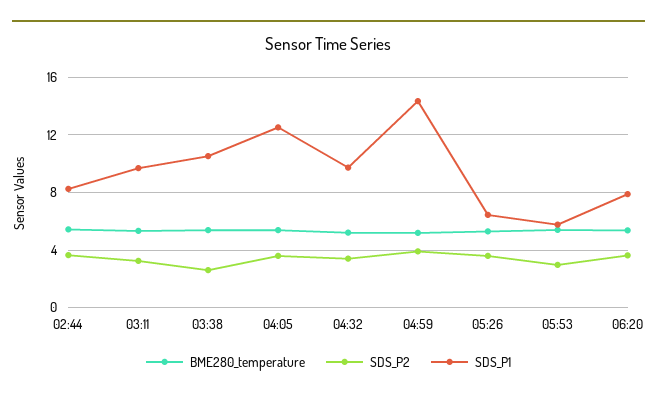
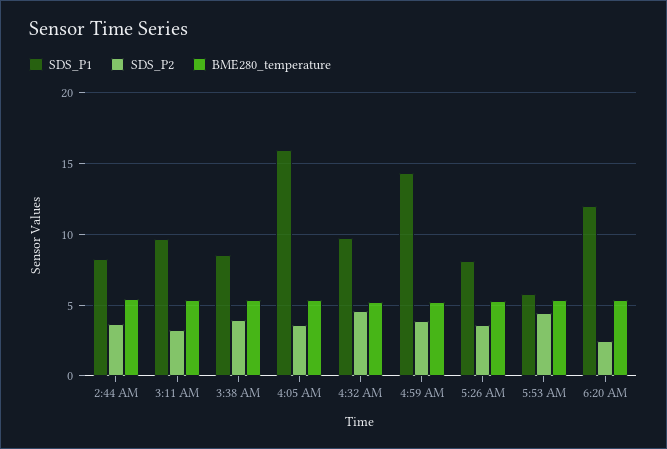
SDS_P2, 03:38: 2.5 -> 4
SDS_P1, 03:38: 10.5 -> 8.5
SDS_P1, 04:05: 12.5 -> 16
SDS_P2, 04:32: 3.5 -> 4.5
SDS_P1, 05:26: 6.5 -> 8
SDS_P2, 05:53: 3 -> 4.5
SDS_P2, 06:20: 3.5 -> 2.5
SDS_P1, 06:20: 8 -> 12

